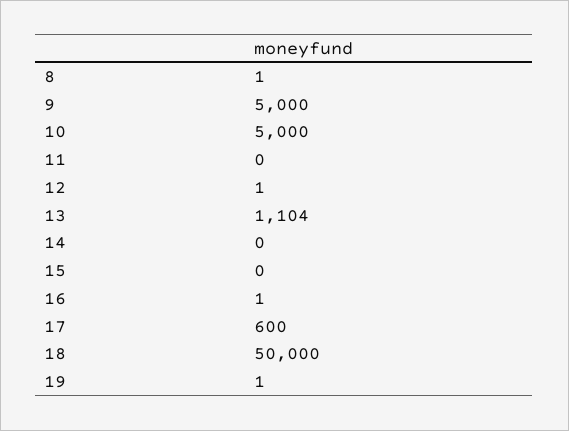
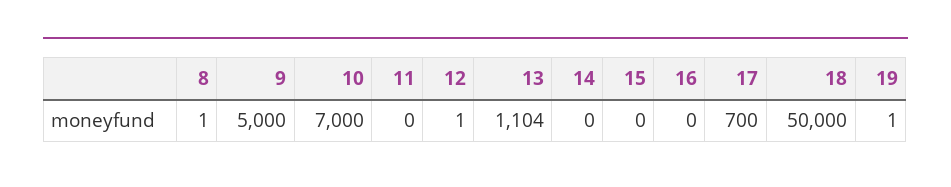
10: 5000 -> 7000
16: 1 -> 0
17: 600 -> 700

